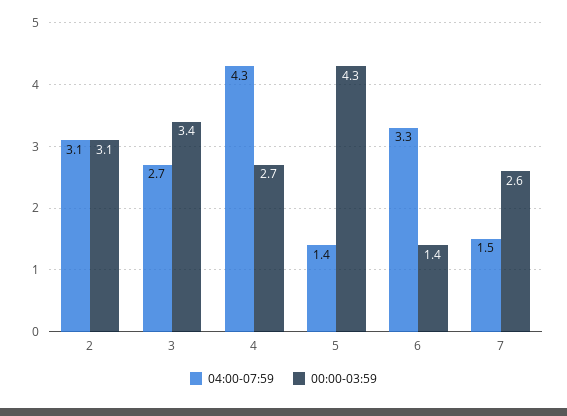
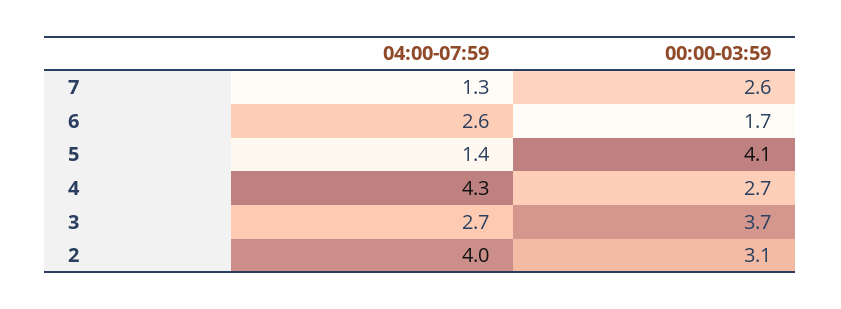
04:00-07:59, 2: 3.1 -> 4
00:00-03:59, 3: 3.4 -> 3.7
00:00-03:59, 5: 4.3 -> 4.1
04:00-07:59, 6: 3.3 -> 2.6
00:00-03:59, 6: 1.4 -> 1.7
04:00-07:59, 7: 1.5 -> 1.3

